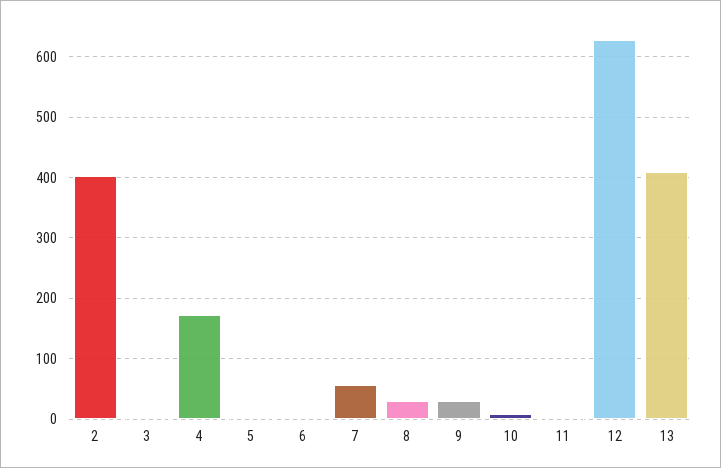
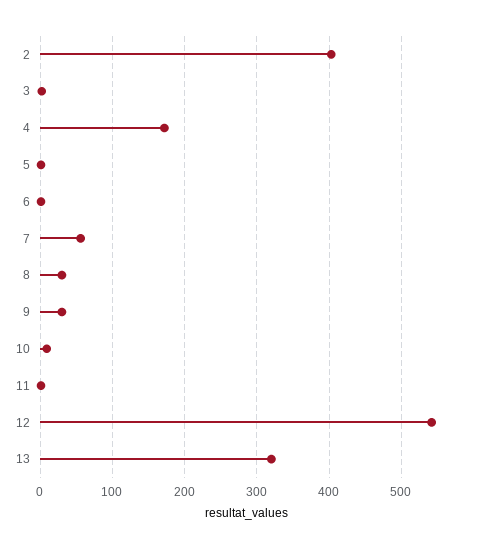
12: 630 -> 540
13: 410 -> 320

